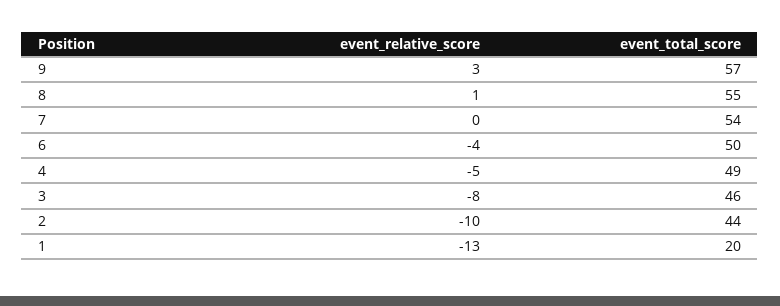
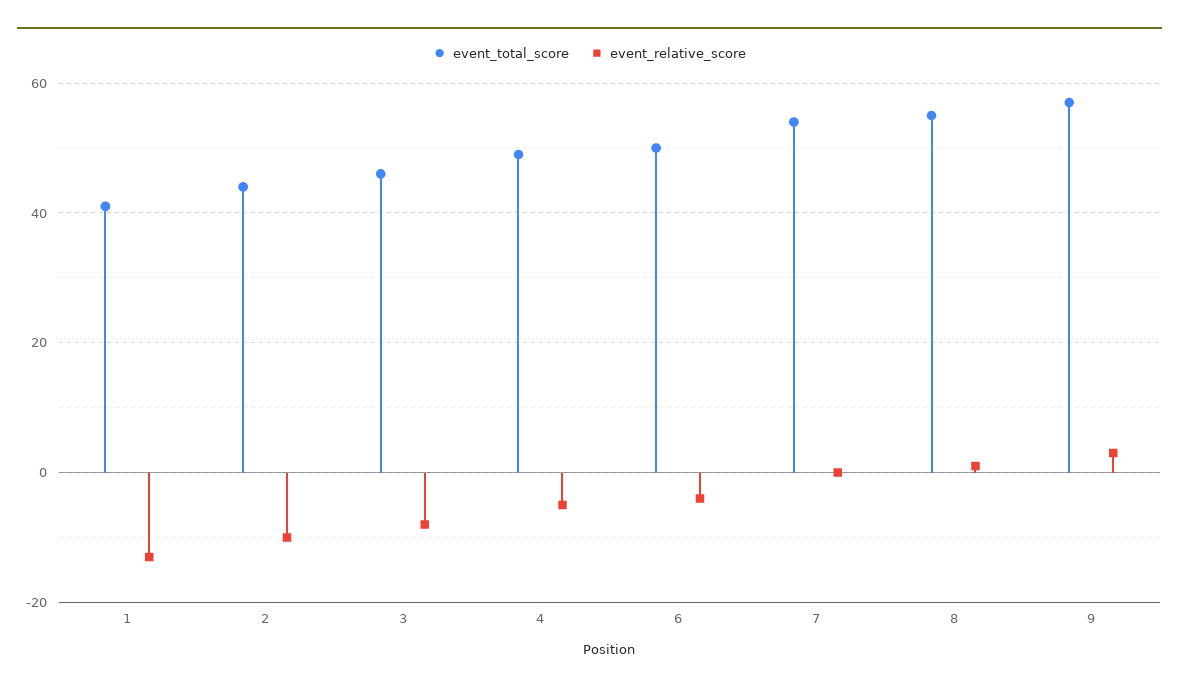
event_total_score, 1: 20 -> 40

